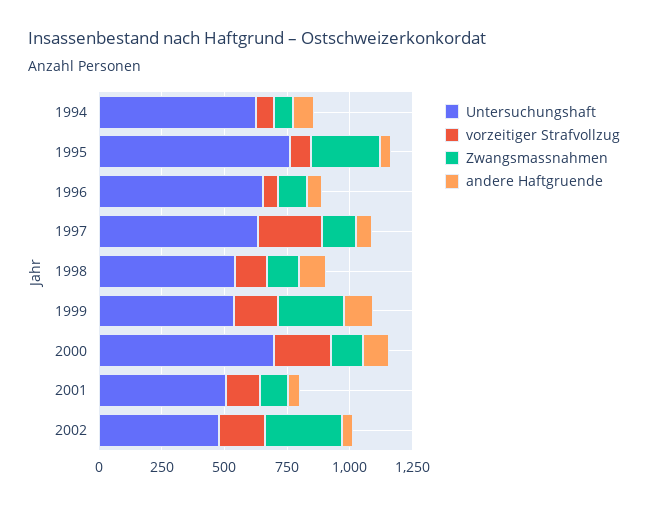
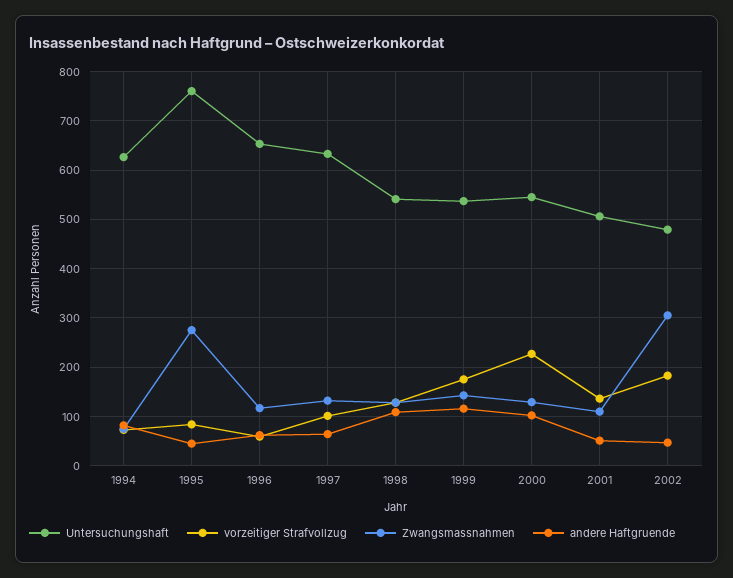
vorzeitiger Strafvollzug, 1997: 250 -> 100
Zwangsmassnahmen, 1999: 250 -> 140
Untersuchungshaft, 2000: 700 -> 540

